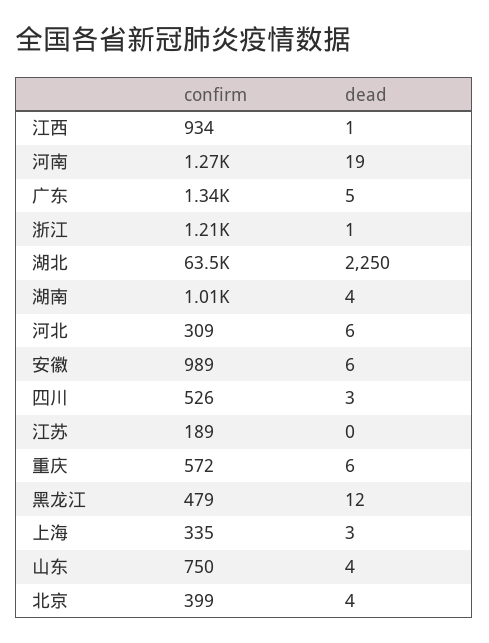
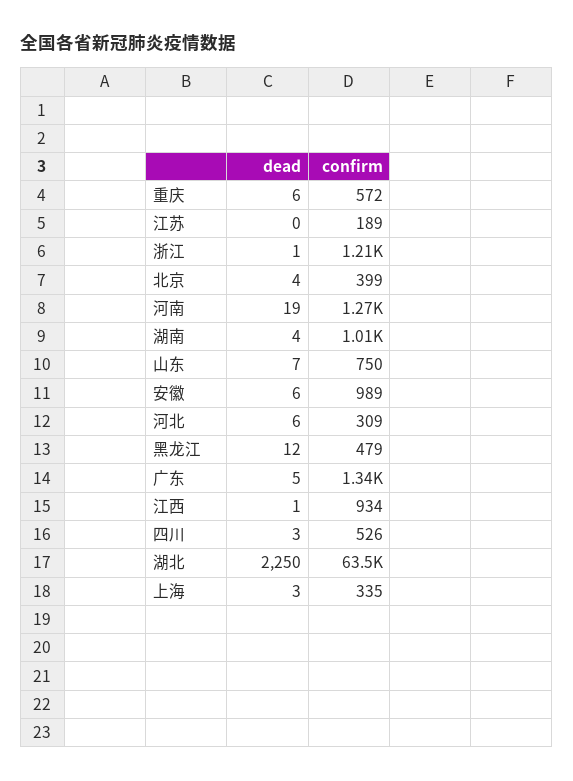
dead, 山东: 4 -> 7

